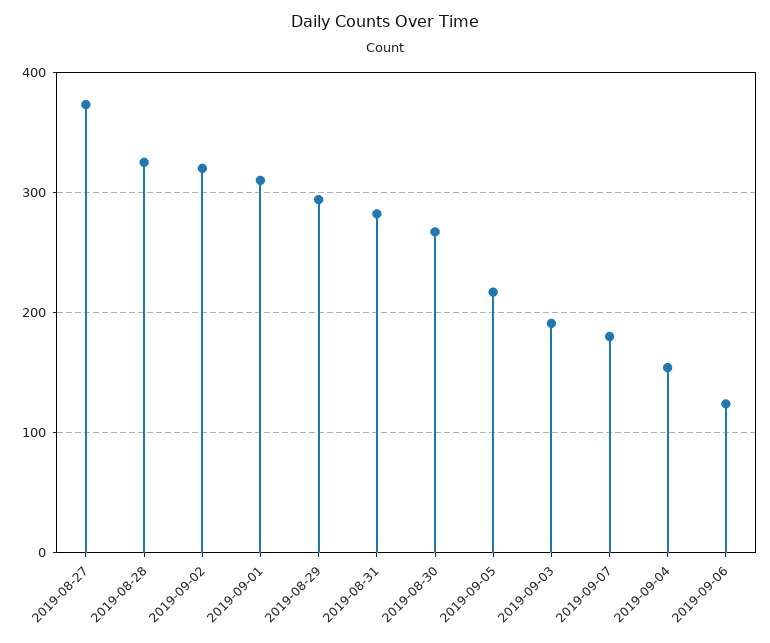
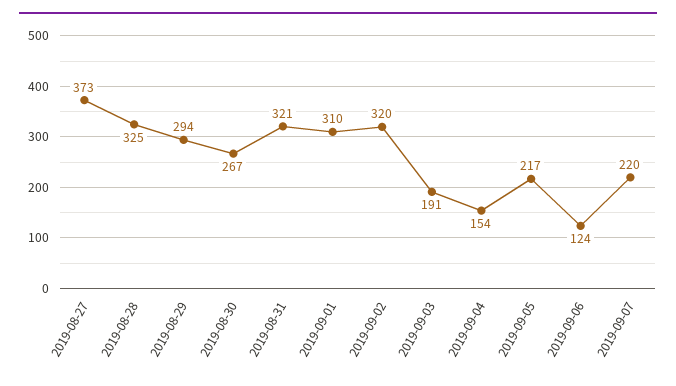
2019-08-31: 280 -> 321
2019-09-07: 180 -> 220

